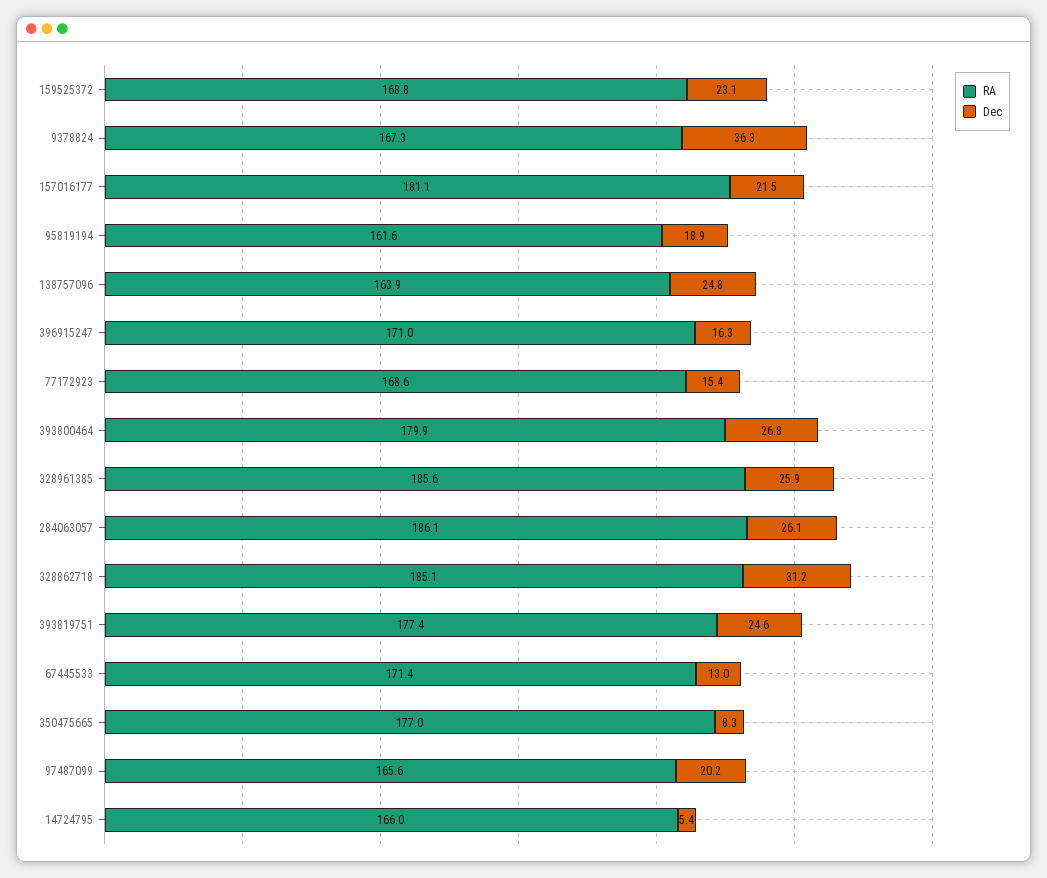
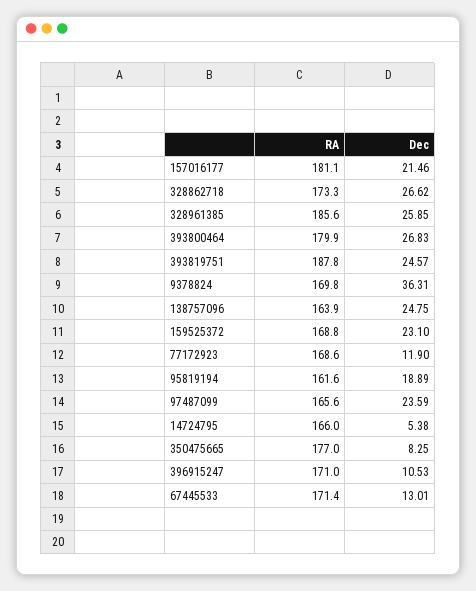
RA, 9378824: 167.3 -> 169.8
Dec, 396915247: 16.3 -> 10.53
Dec, 77172923: 15.4 -> 11.9
RA, 284063057: 186.1 -> none
Dec, 284063057: 26.1 -> none
RA, 328862718: 185.1 -> 173.3
Dec, 328862718: 31.2 -> 26.62
RA, 393819751: 177.4 -> 187.8
Dec, 97487099: 20.2 -> 23.59

